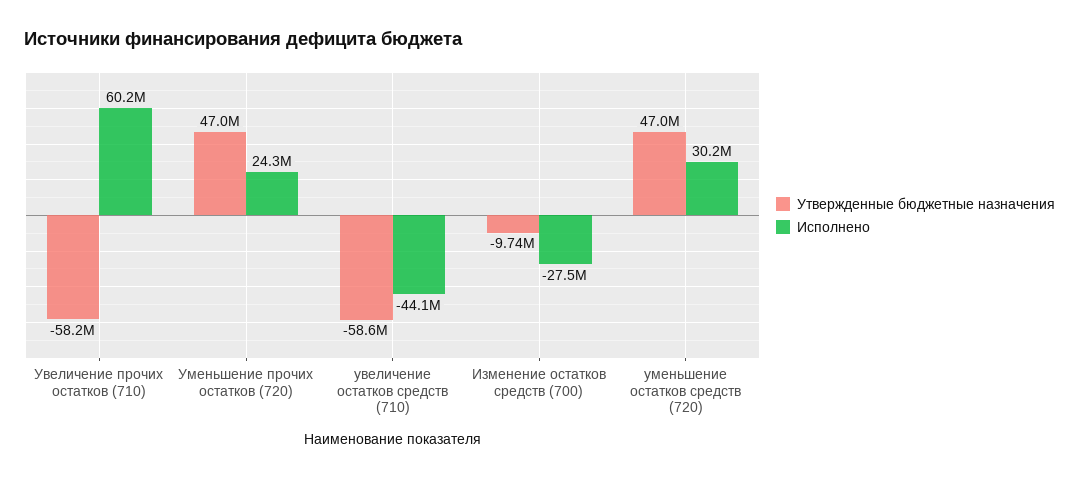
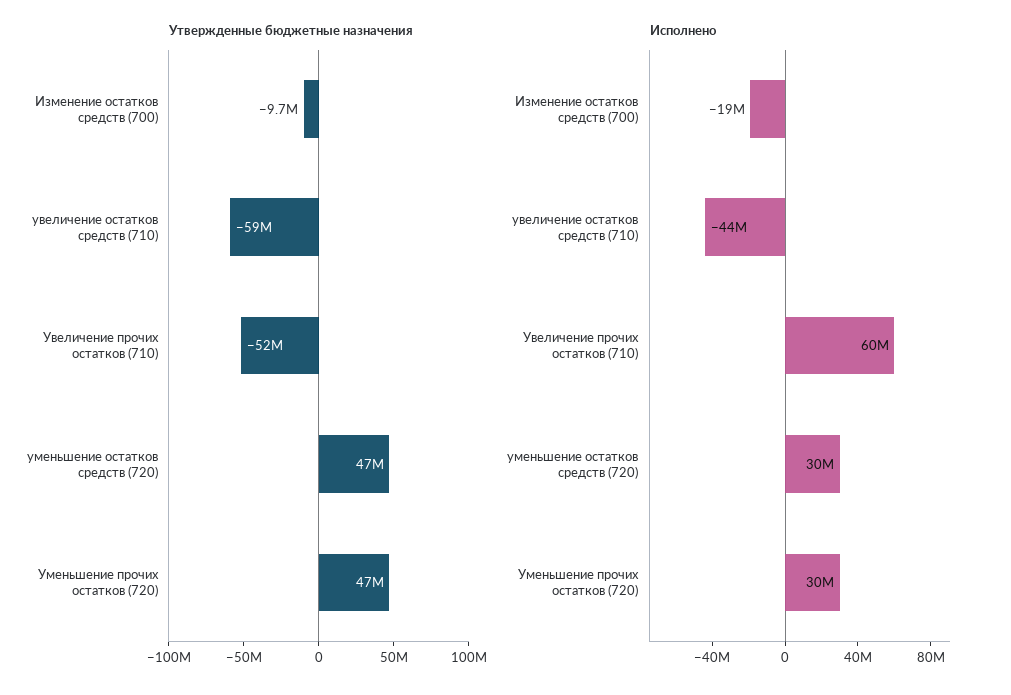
Утвержденные бюджетные назначения, Увеличение прочих остатков (710): -58200000 -> -52000000
Исполнено, Уменьшение прочих остатков (720): 24300000 -> 30000000
Исполнено, Изменение остатков средств (700): -27500000 -> -19000000

